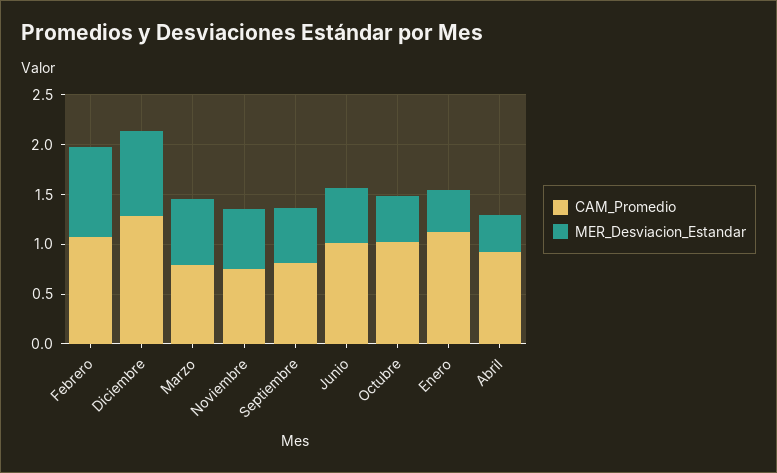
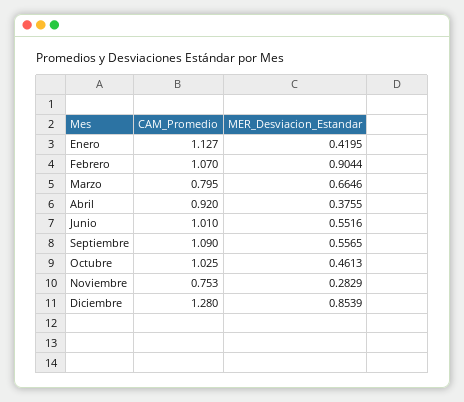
MER_Desviacion_Estandar, Noviembre: 0.6 -> 0.2829
CAM_Promedio, Septiembre: 0.8 -> 1.09

